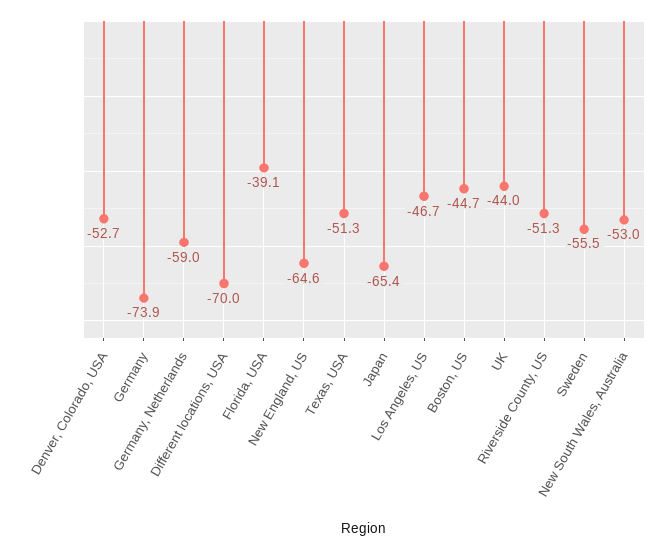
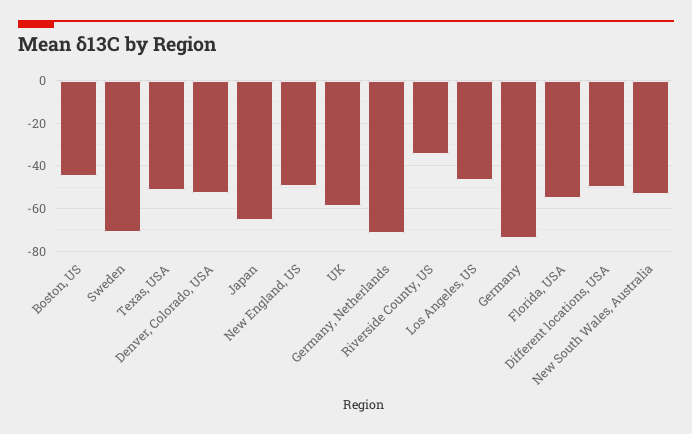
Germany, Netherlands: -59 -> -70
Different locations, USA: -70 -> -50
Florida, USA: -39.1 -> -55
New England, US: -64.6 -> -50
UK: -44 -> -60
Riverside County, US: -51.3 -> -35
Sweden: -55.5 -> -70

